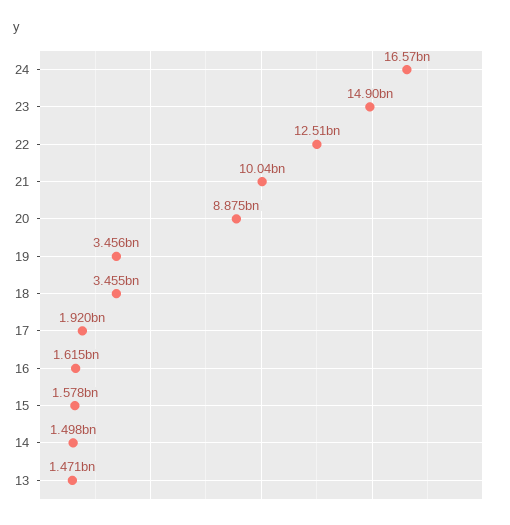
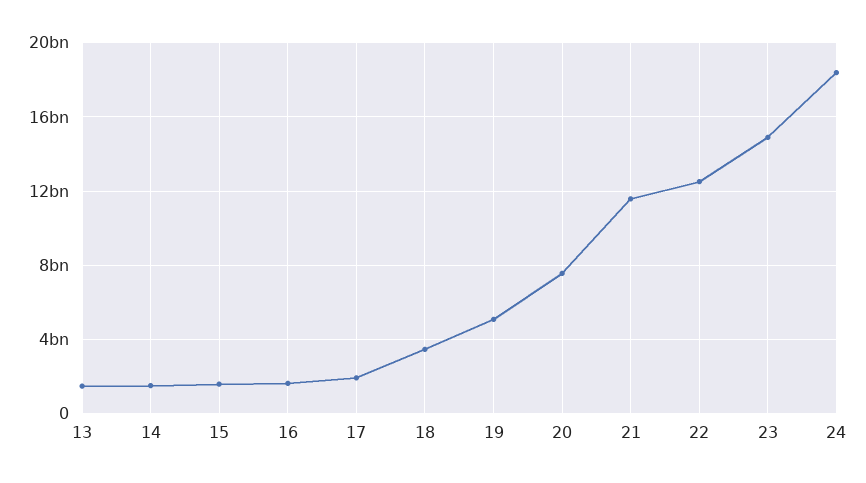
24: 16570000000 -> 18500000000
21: 10040000000 -> 11500000000
20: 8875000000 -> 7500000000
19: 3456000000 -> 5000000000

